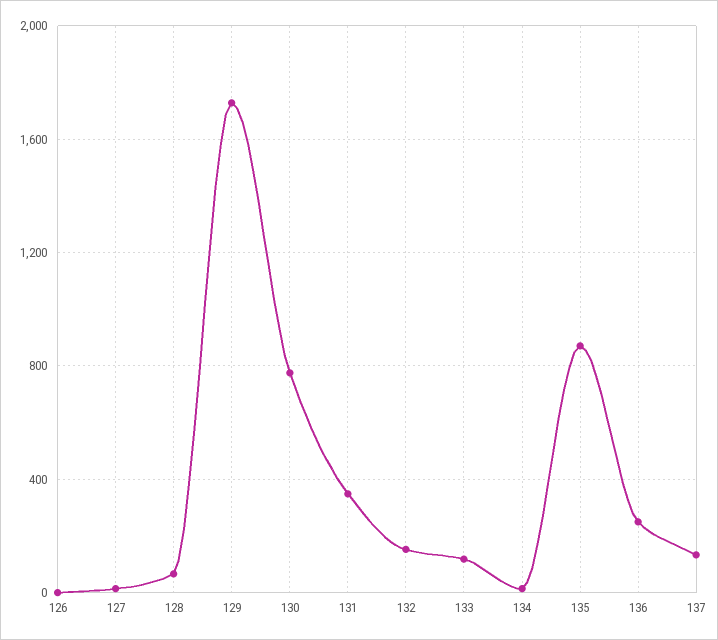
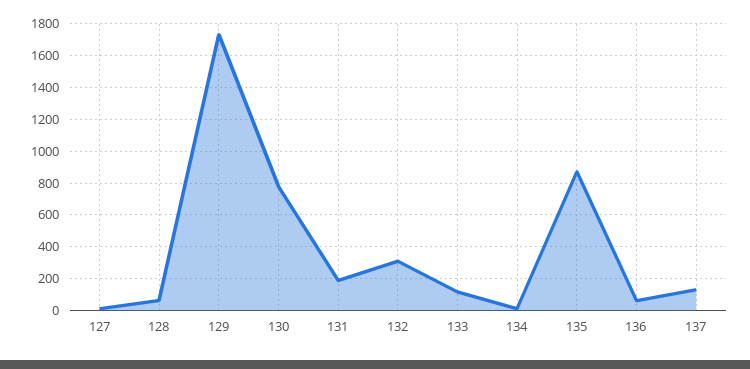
126: 0 -> none
131: 350 -> 200
132: 150 -> 300
136: 250 -> 50

